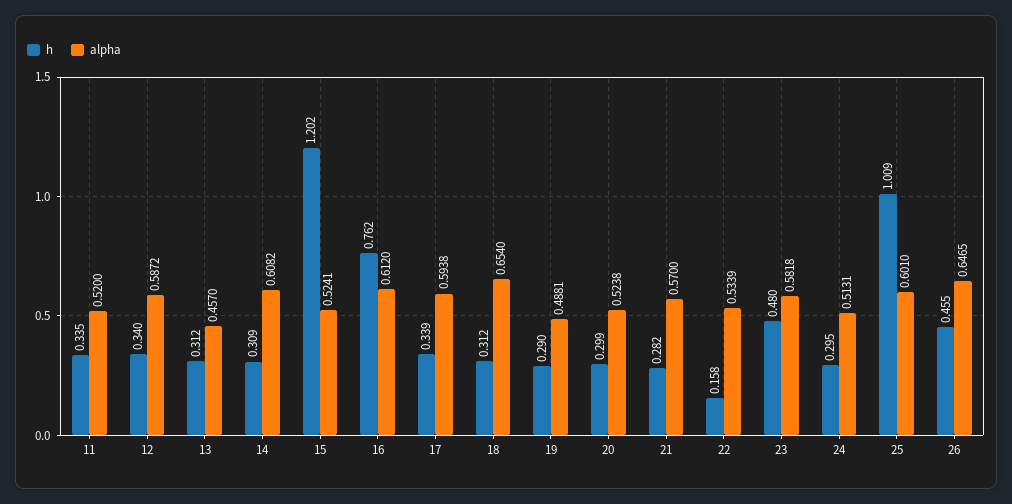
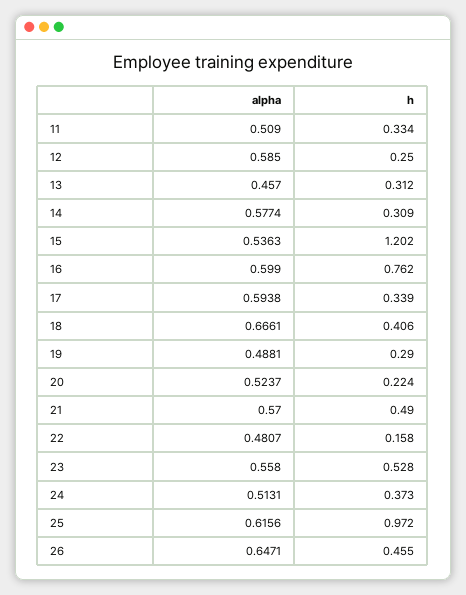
h, 11: 0.335 -> 0.334
alpha, 11: 0.52 -> 0.509
h, 12: 0.34 -> 0.25
alpha, 12: 0.5872 -> 0.585
alpha, 14: 0.6082 -> 0.5774
alpha, 15: 0.5241 -> 0.5363
alpha, 16: 0.612 -> 0.599
h, 18: 0.312 -> 0.406
alpha, 18: 0.654 -> 0.6661
h, 20: 0.299 -> 0.224
alpha, 20: 0.5238 -> 0.5237
h, 21: 0.282 -> 0.49
alpha, 22: 0.5339 -> 0.4807
h, 23: 0.48 -> 0.528
alpha, 23: 0.5818 -> 0.558
h, 24: 0.295 -> 0.373
h, 25: 1.009 -> 0.972
alpha, 25: 0.601 -> 0.6156
alpha, 26: 0.6465 -> 0.6471

